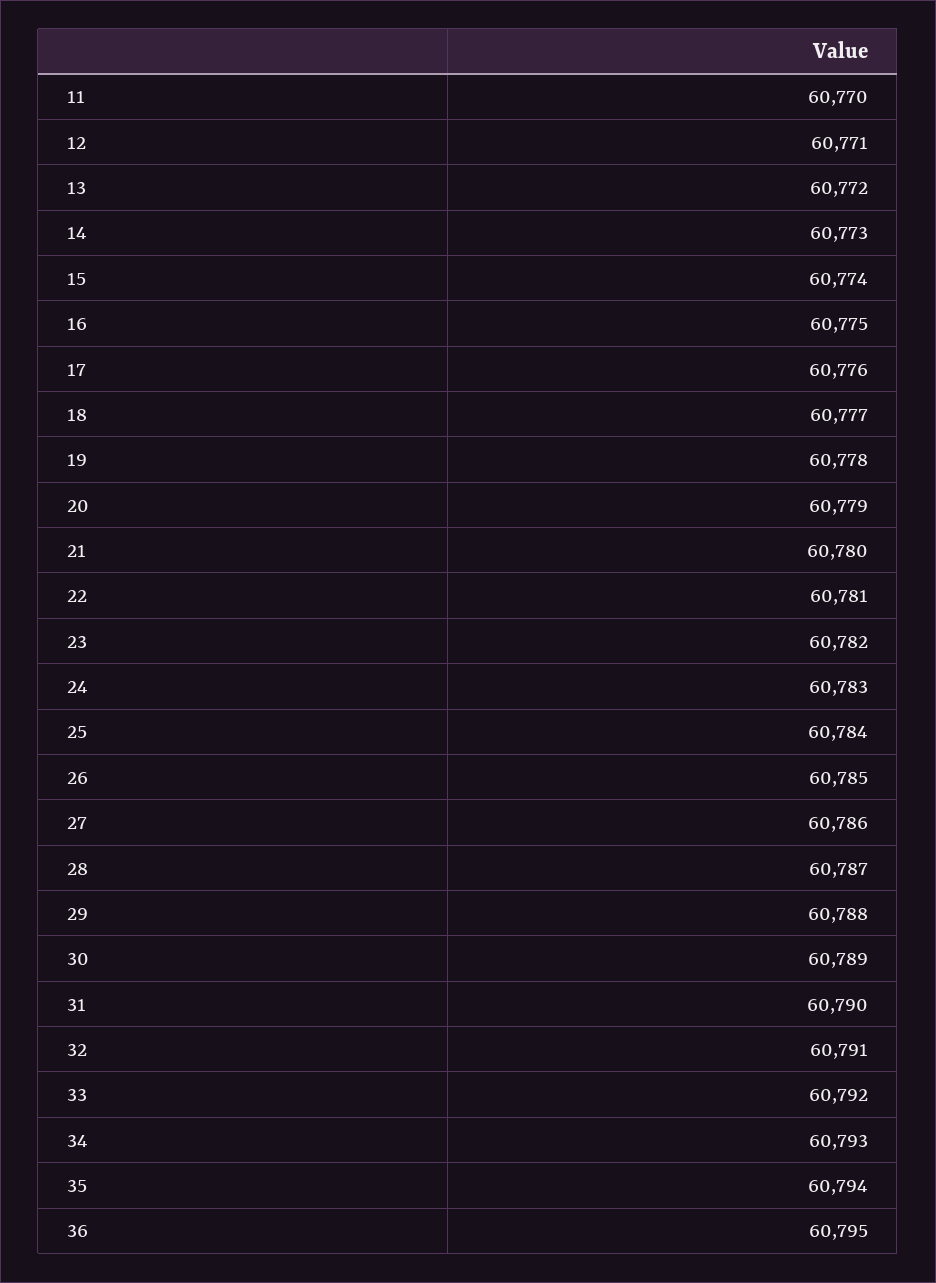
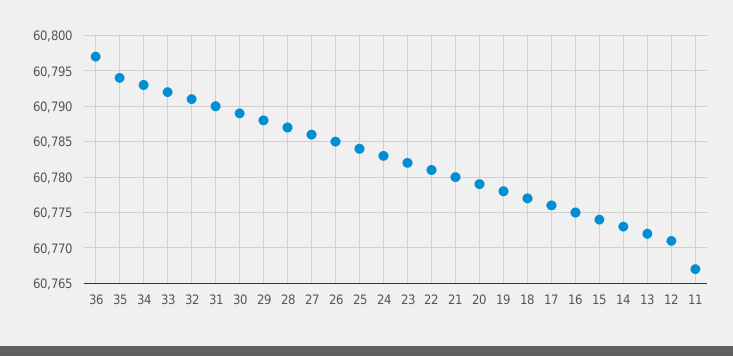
11: 60770 -> 60767
36: 60795 -> 60797

